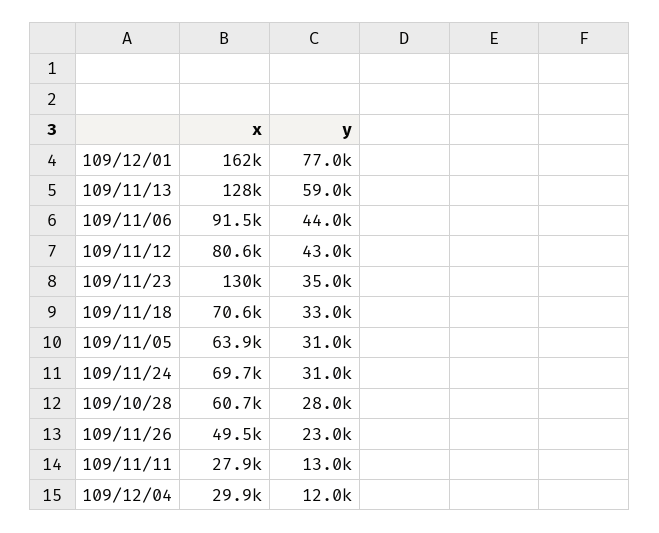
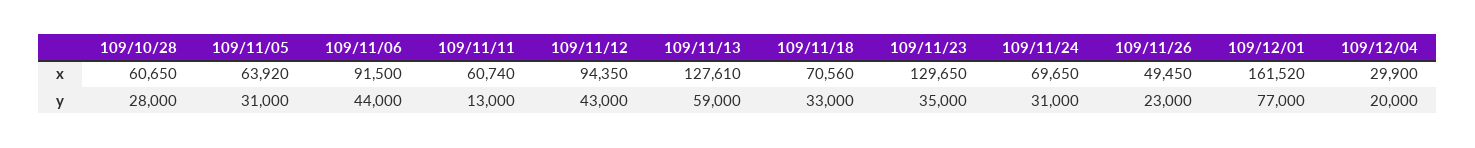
x, 109/11/12: 80600 -> 94350
x, 109/11/11: 27900 -> 60740
y, 109/12/04: 12000 -> 20000

